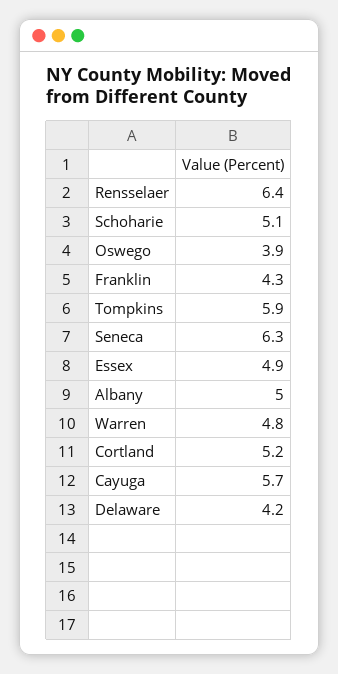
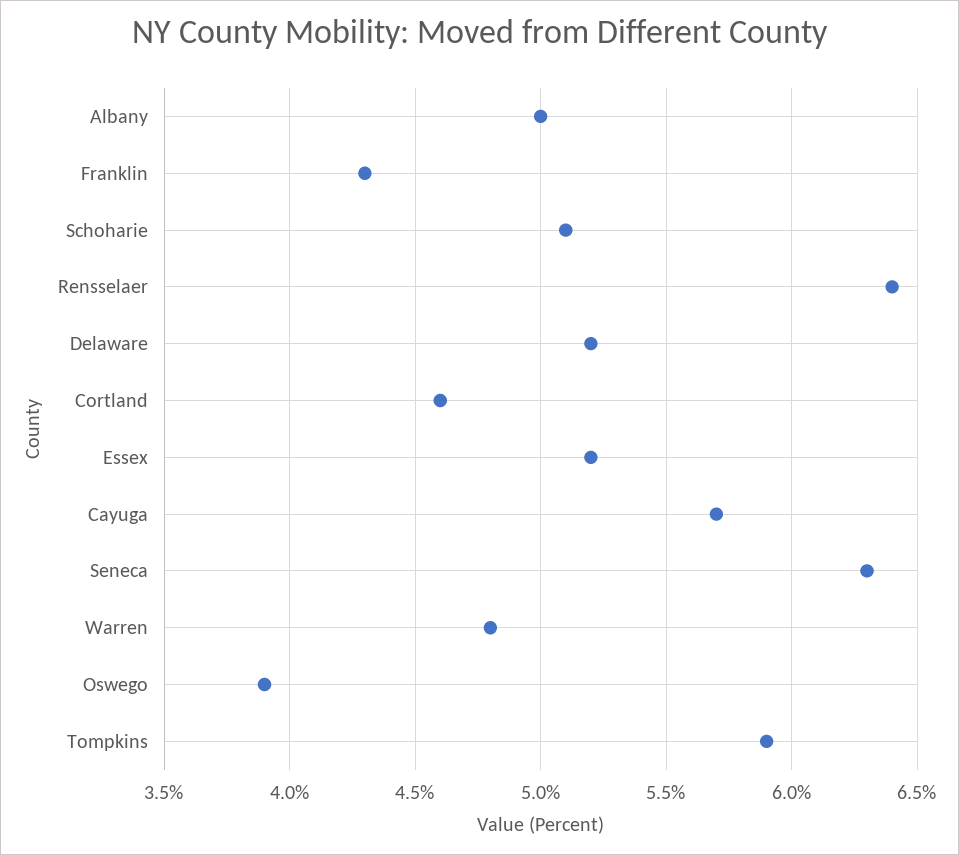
Essex: 4.9 -> 5.2
Cortland: 5.2 -> 4.6
Delaware: 4.2 -> 5.2

